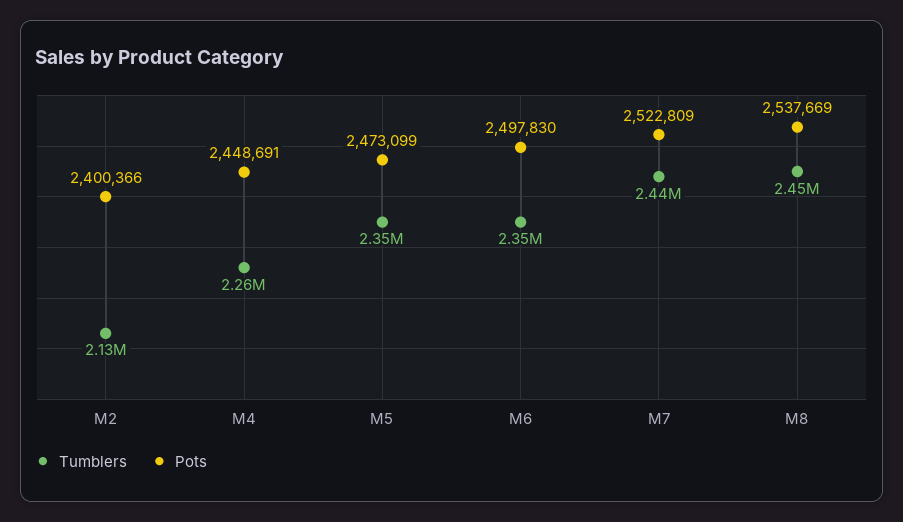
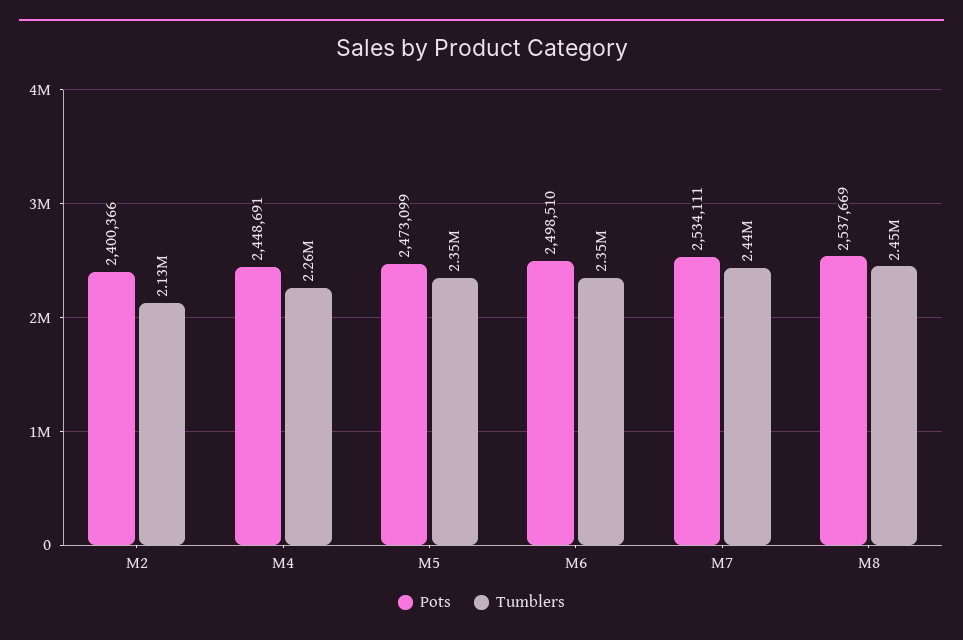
Pots, M6: 2497830 -> 2498510
Pots, M7: 2522809 -> 2534111

